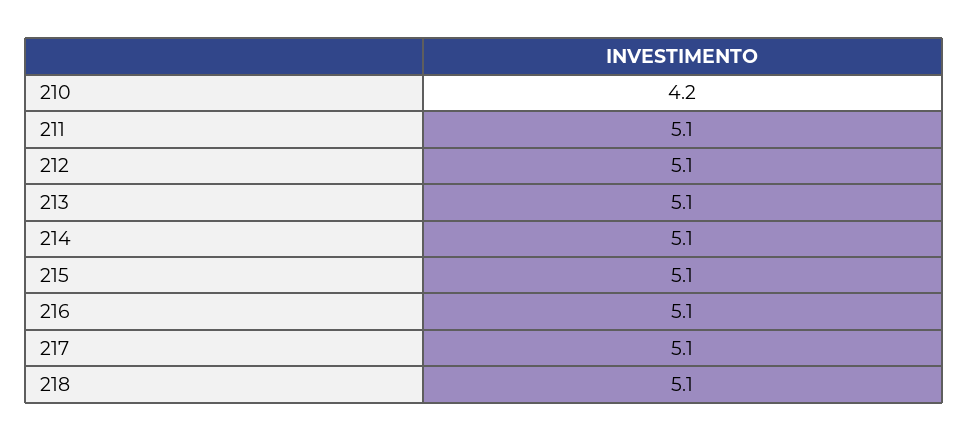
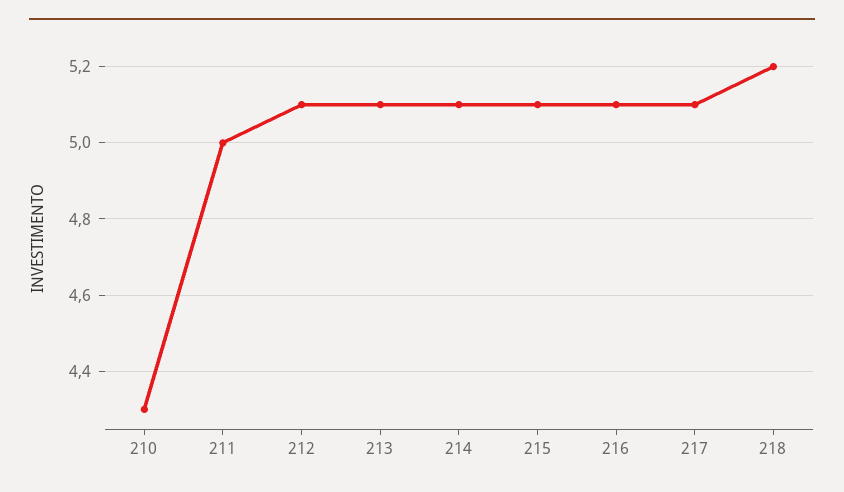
210: 4.2 -> 4.3
211: 5.1 -> 5
218: 5.1 -> 5.2

